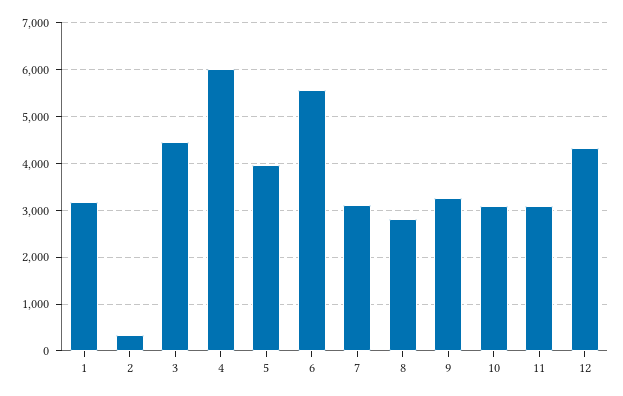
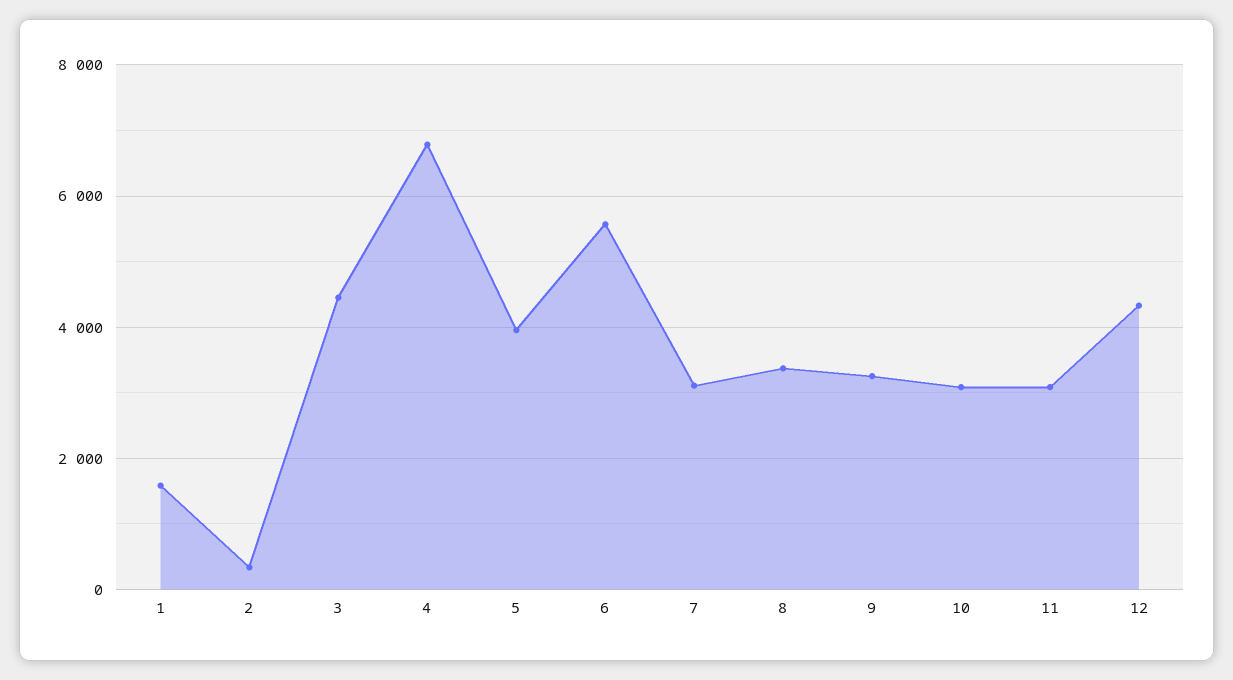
1: 3200 -> 1600
4: 6000 -> 6800
8: 2800 -> 3400

